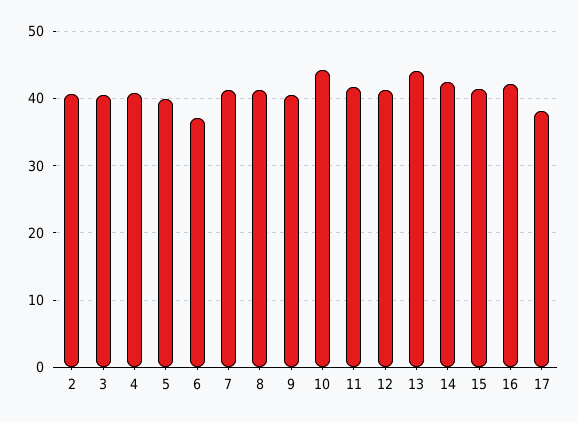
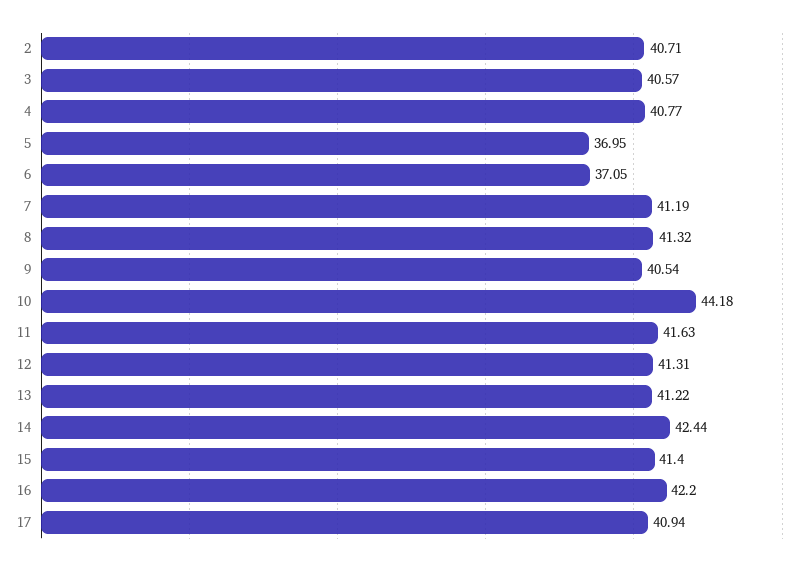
5: 40 -> 36.95
13: 44 -> 41.22
17: 38 -> 40.94

